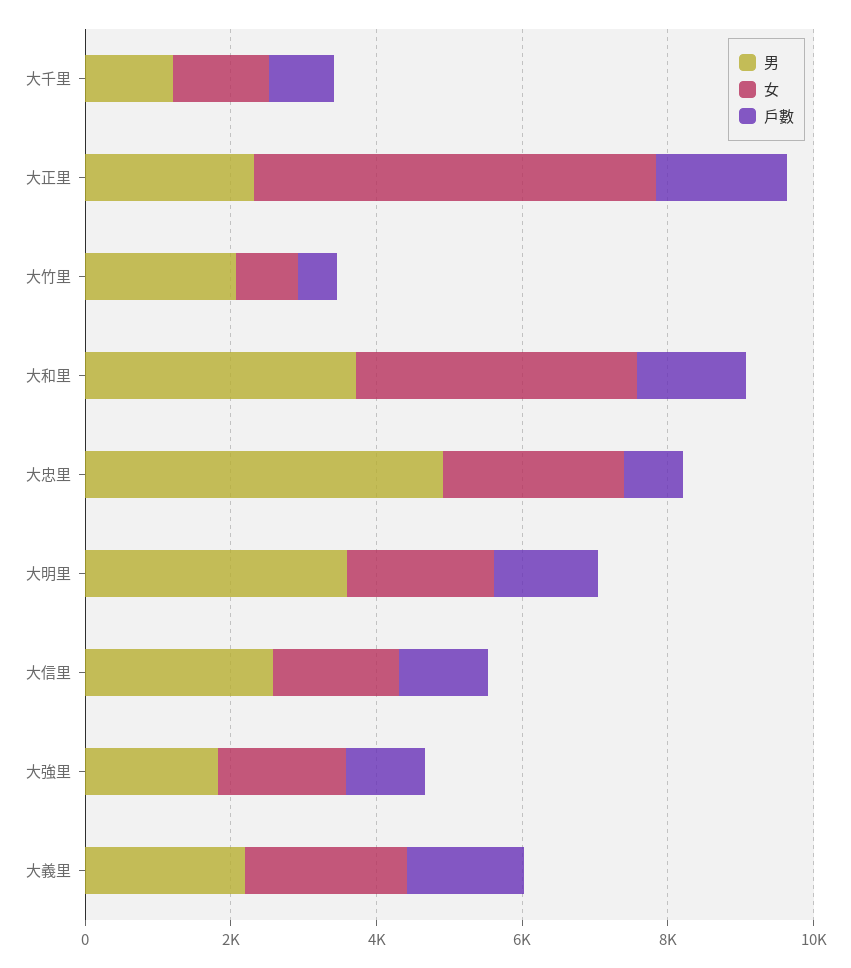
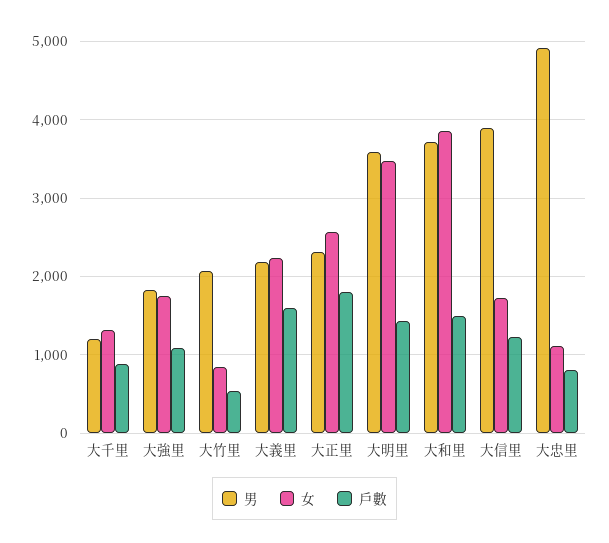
女, 大正里: 5500 -> 2600
女, 大忠里: 2500 -> 1100
女, 大明里: 2000 -> 3500
男, 大信里: 2500 -> 3900

